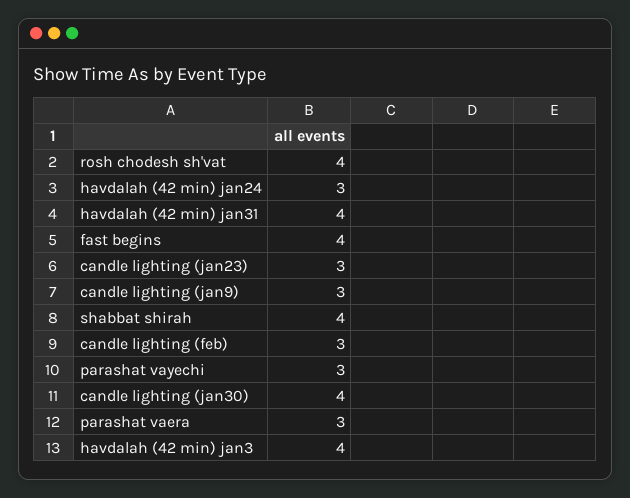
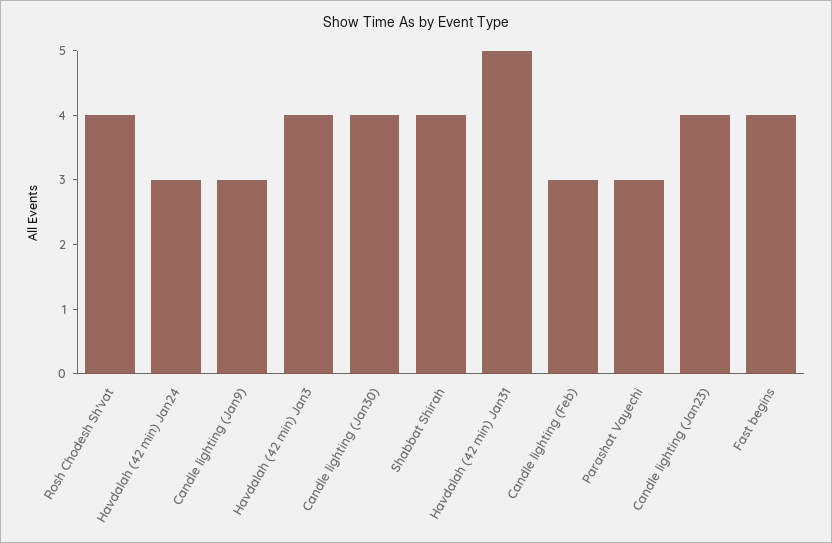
havdalah (42 min) jan31: 4 -> 5
candle lighting (jan23): 3 -> 4
parashat vaera: 3 -> none

